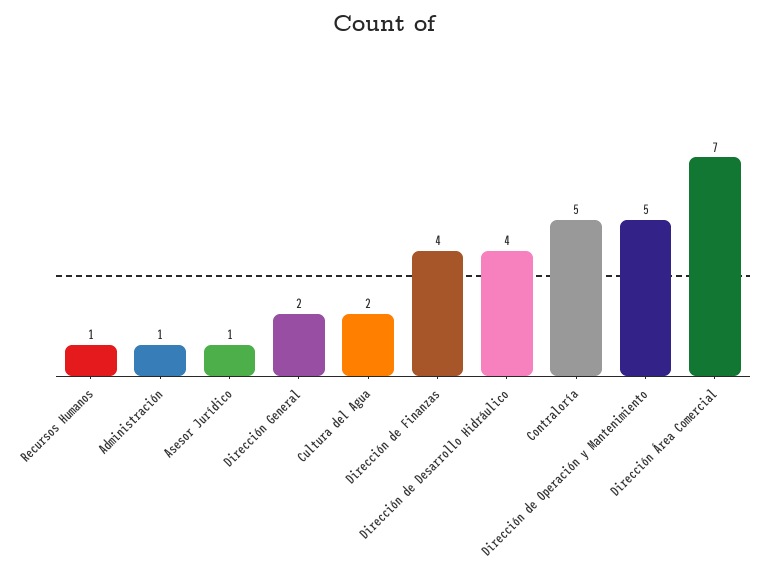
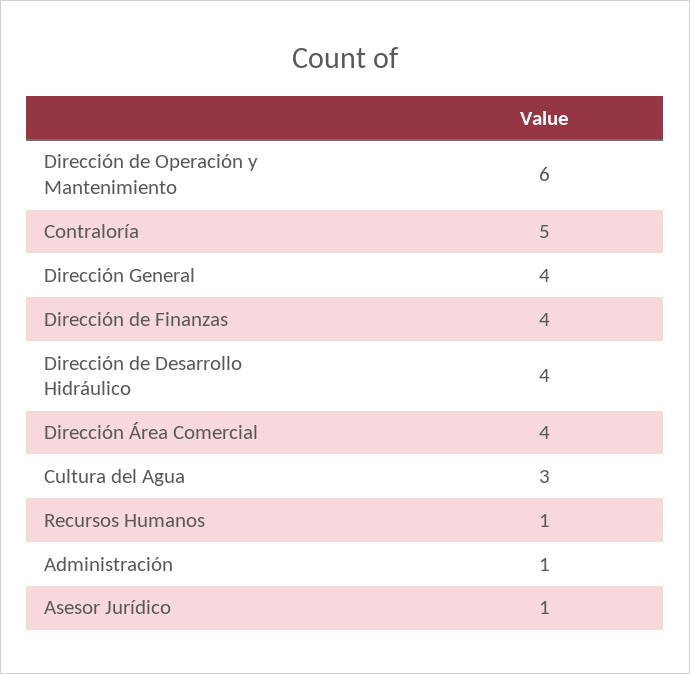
Dirección General: 2 -> 4
Cultura del Agua: 2 -> 3
Dirección de Operación y Mantenimiento: 5 -> 6
Dirección Área Comercial: 7 -> 4

